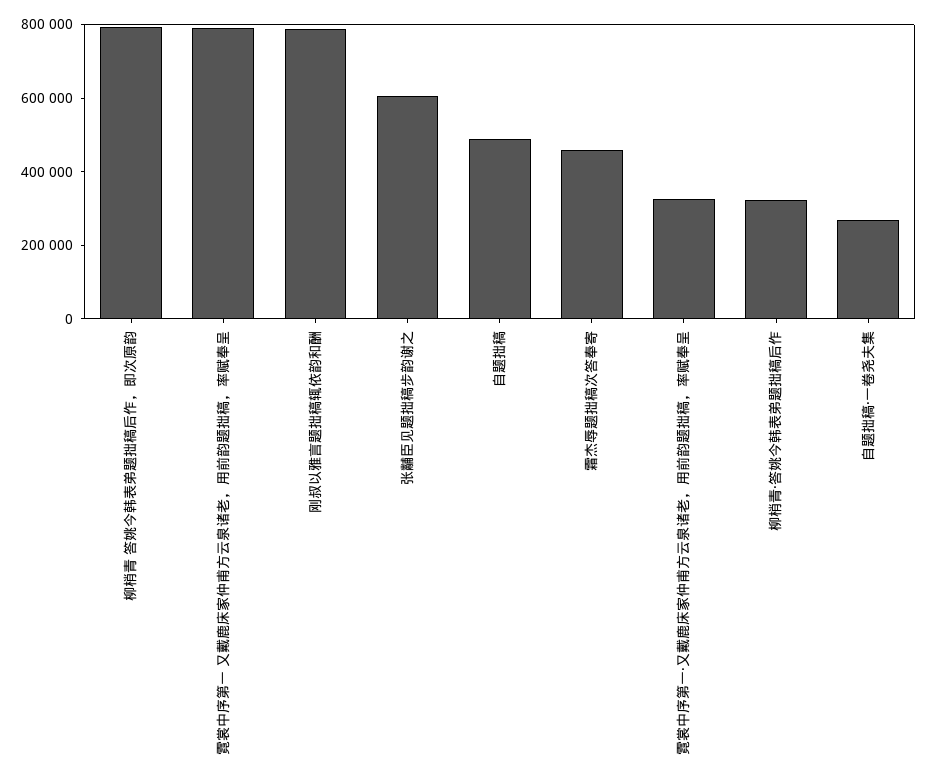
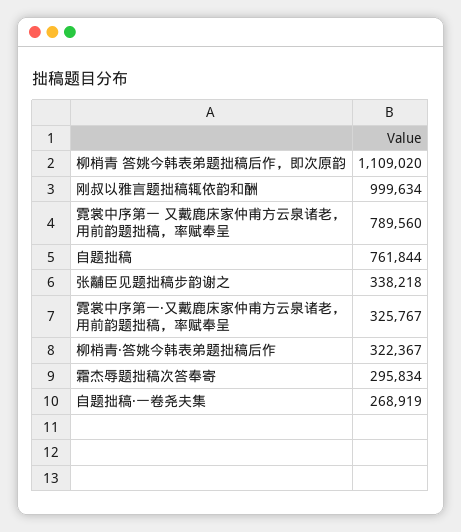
柳梢青 答姚今韩表弟题拙稿后作，即次原韵: 800000 -> 1109020
刚叔以雅言题拙稿辄依韵和酬: 800000 -> 999634
张黼臣见题拙稿步韵谢之: 600000 -> 338218
自题拙稿: 500000 -> 761844
霜杰辱题拙稿次答奉寄: 450000 -> 295834

